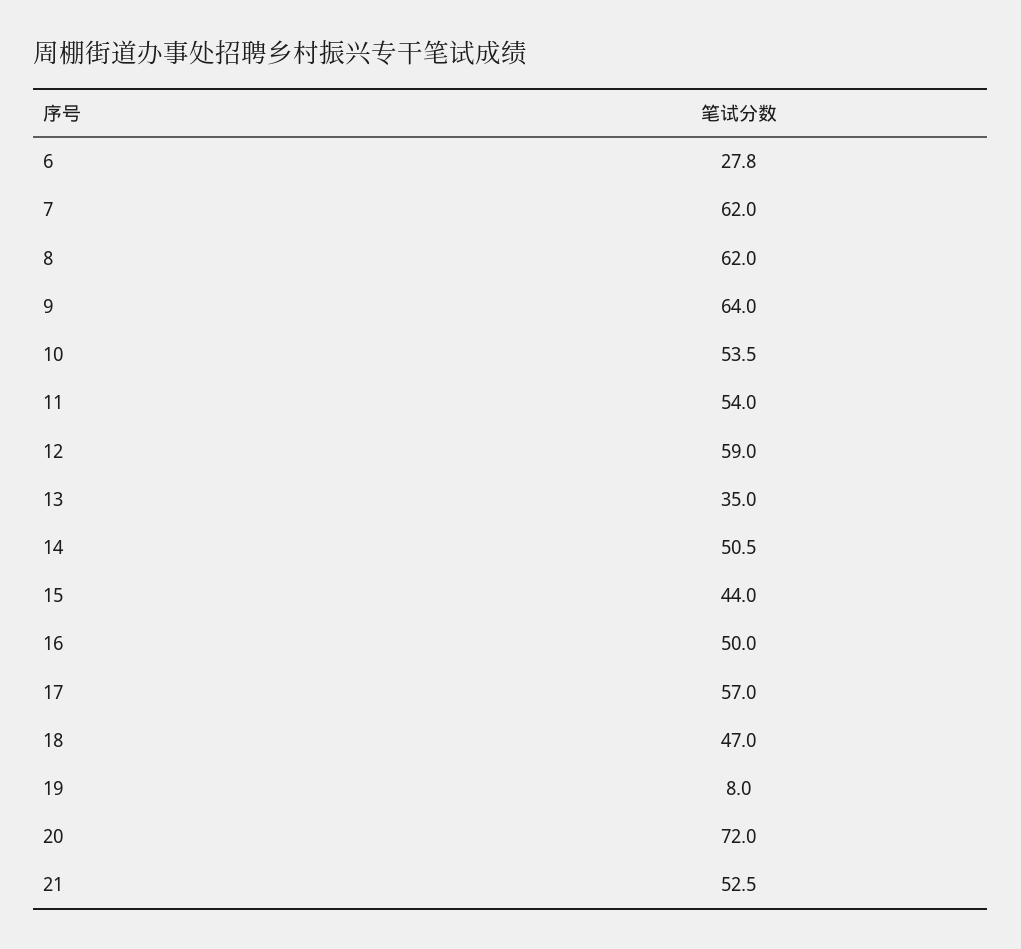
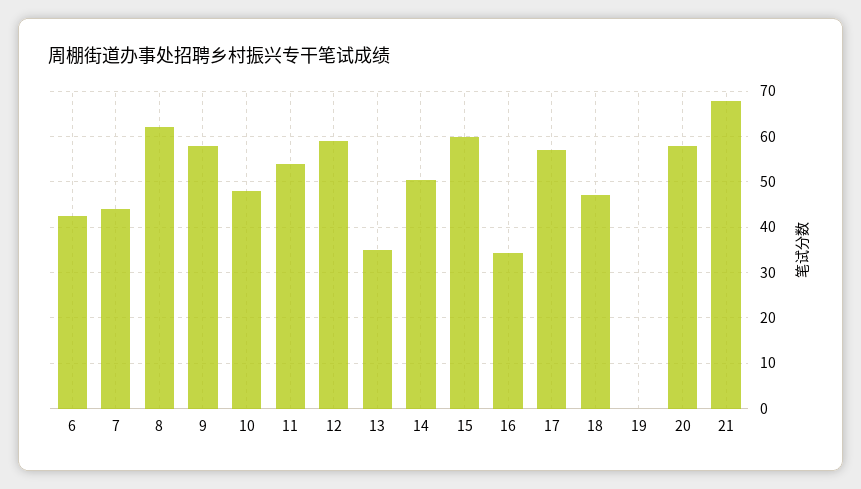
6: 27.8 -> 42
7: 62 -> 44
9: 64 -> 58
10: 53.5 -> 48
15: 44 -> 60
16: 50 -> 34
19: 8 -> 0
20: 72 -> 58
21: 52.5 -> 68

